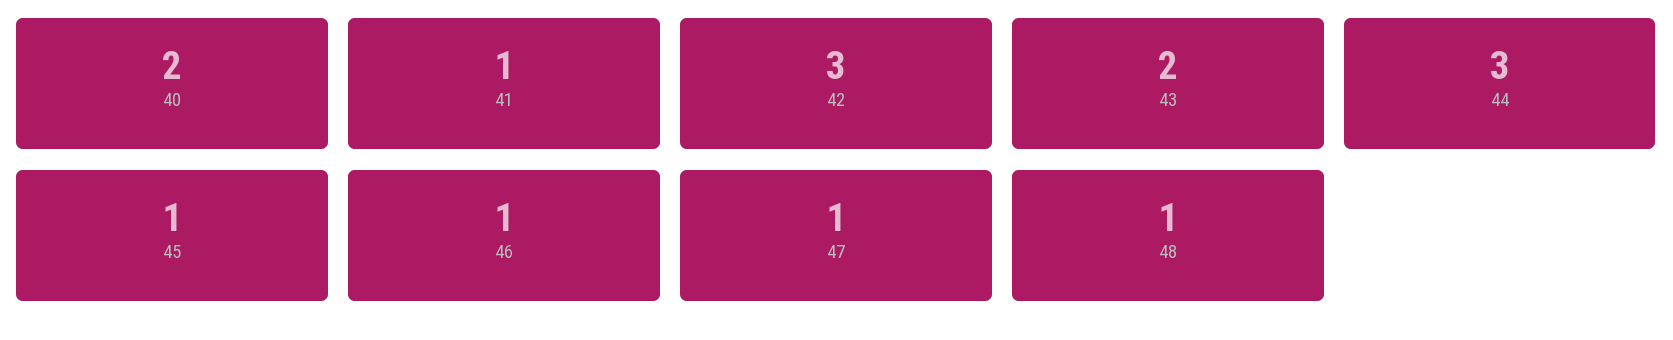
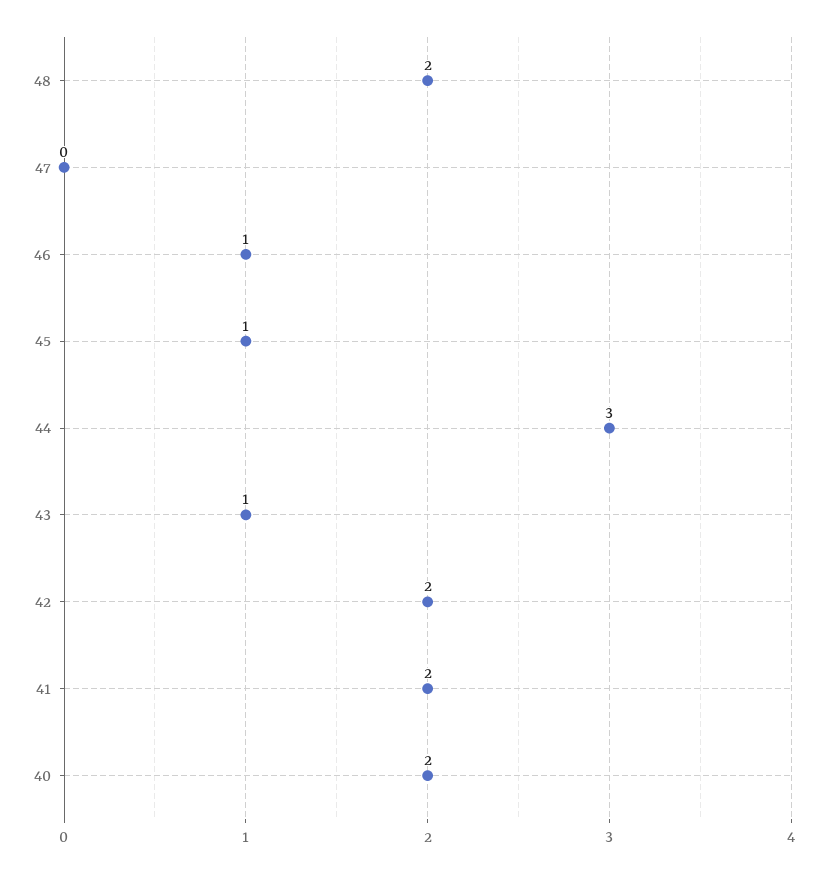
41: 1 -> 2
42: 3 -> 2
43: 2 -> 1
47: 1 -> 0
48: 1 -> 2

